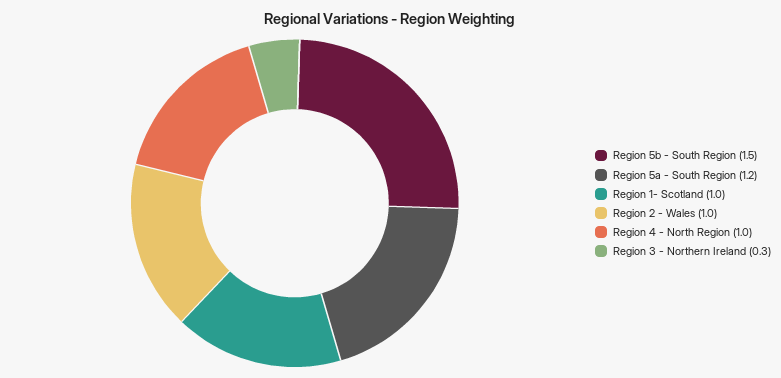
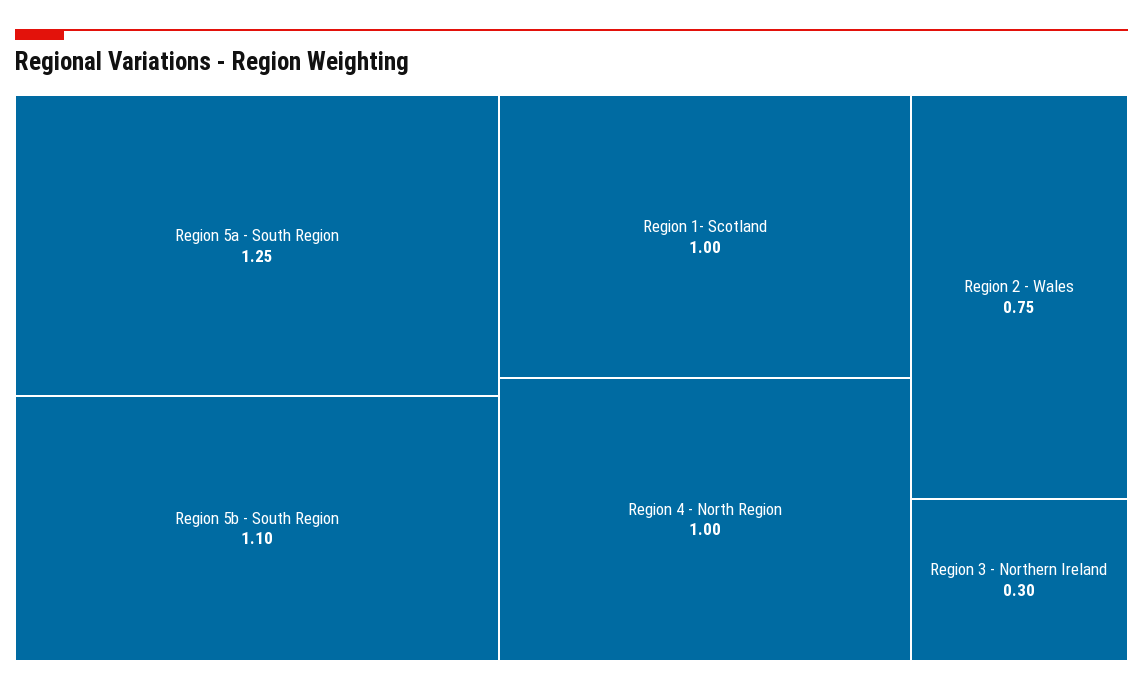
Region 5b - South Region: 1.5 -> 1.1
Region 5a - South Region: 1.2 -> 1.25
Region 2 - Wales: 1 -> 0.75

